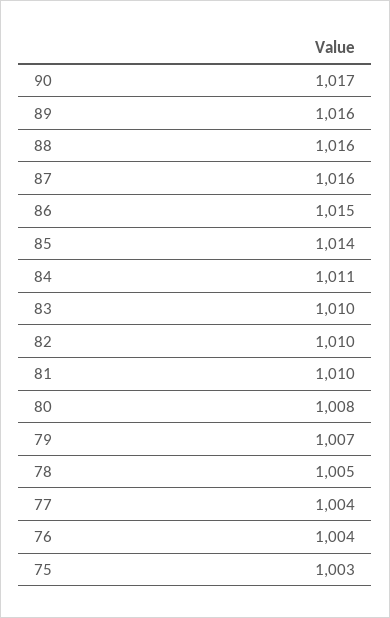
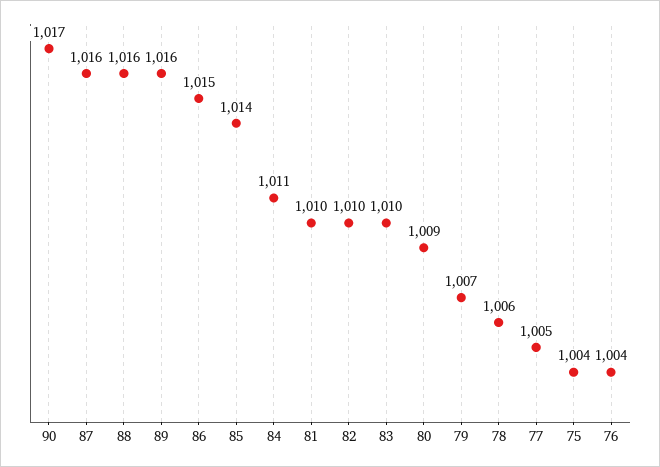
80: 1008 -> 1009
78: 1005 -> 1006
77: 1004 -> 1005
75: 1003 -> 1004

